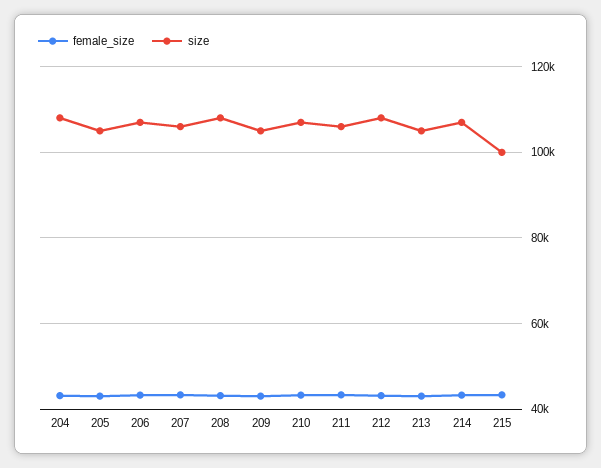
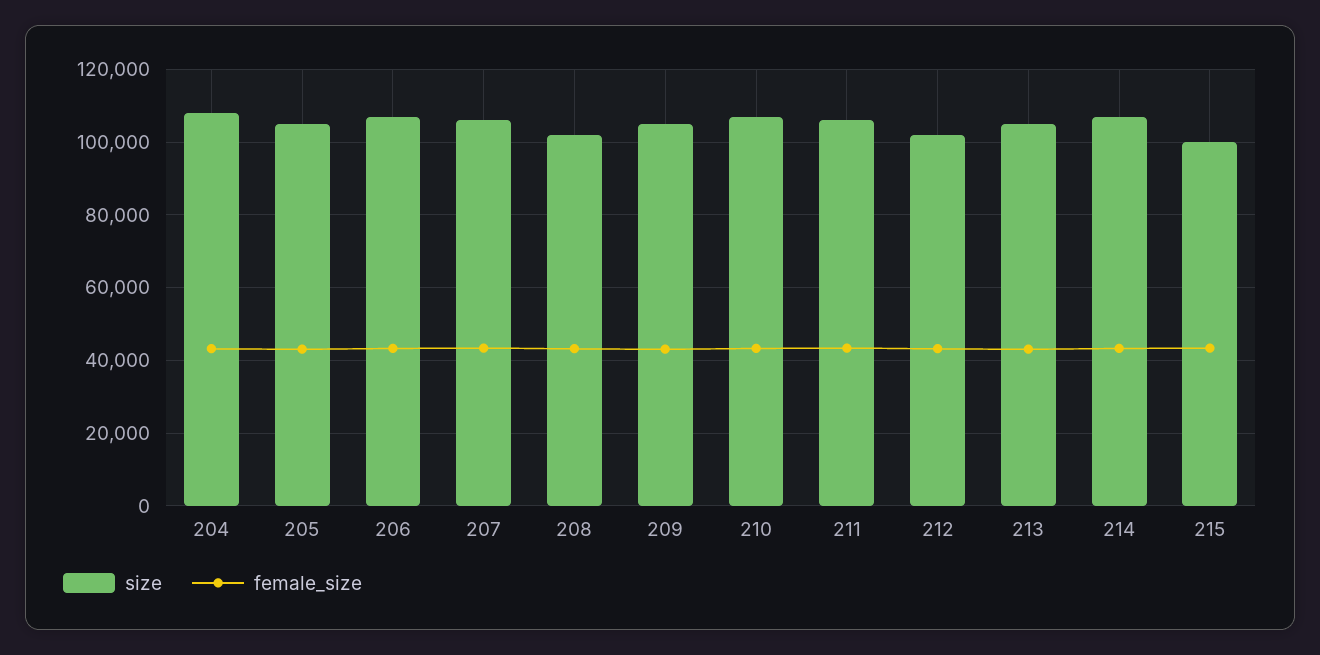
size, 208: 108000 -> 102000
size, 212: 108000 -> 102000

